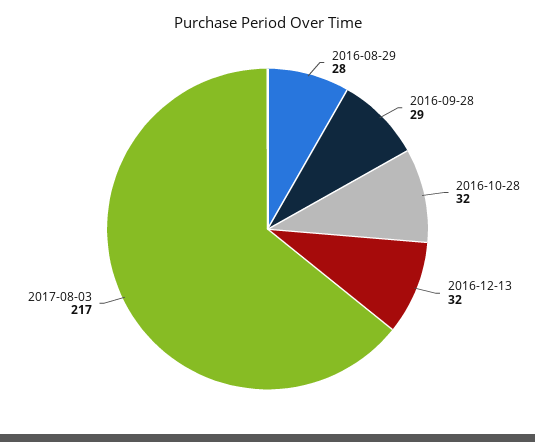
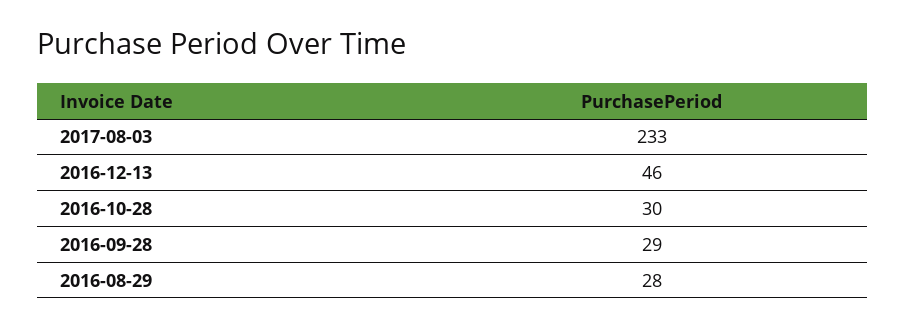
2016-10-28: 32 -> 30
2016-12-13: 32 -> 46
2017-08-03: 217 -> 233

